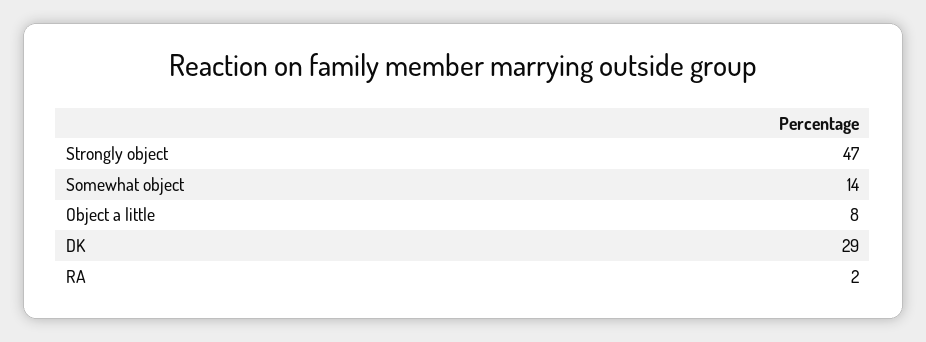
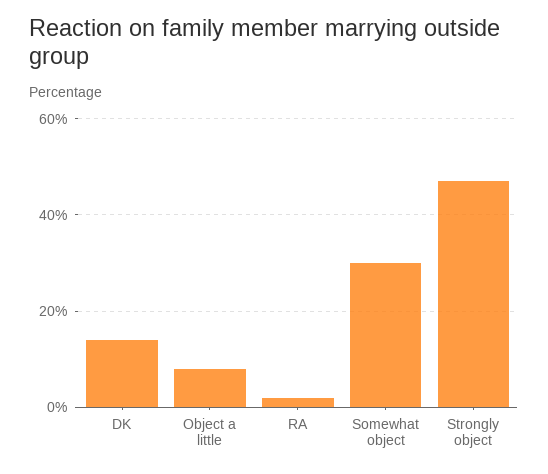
Somewhat object: 14 -> 30
DK: 29 -> 15

